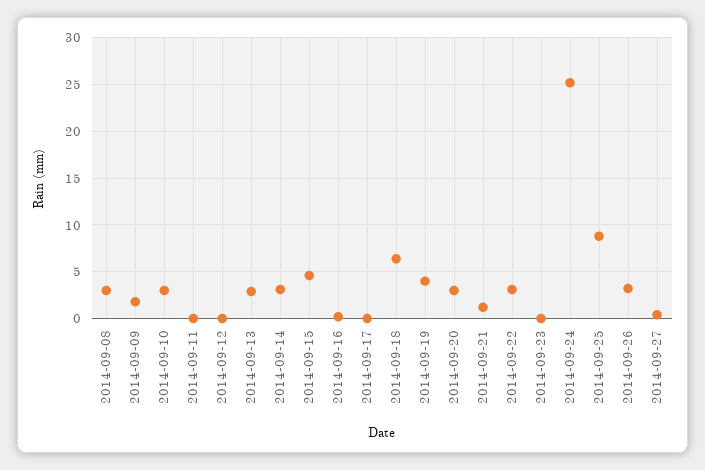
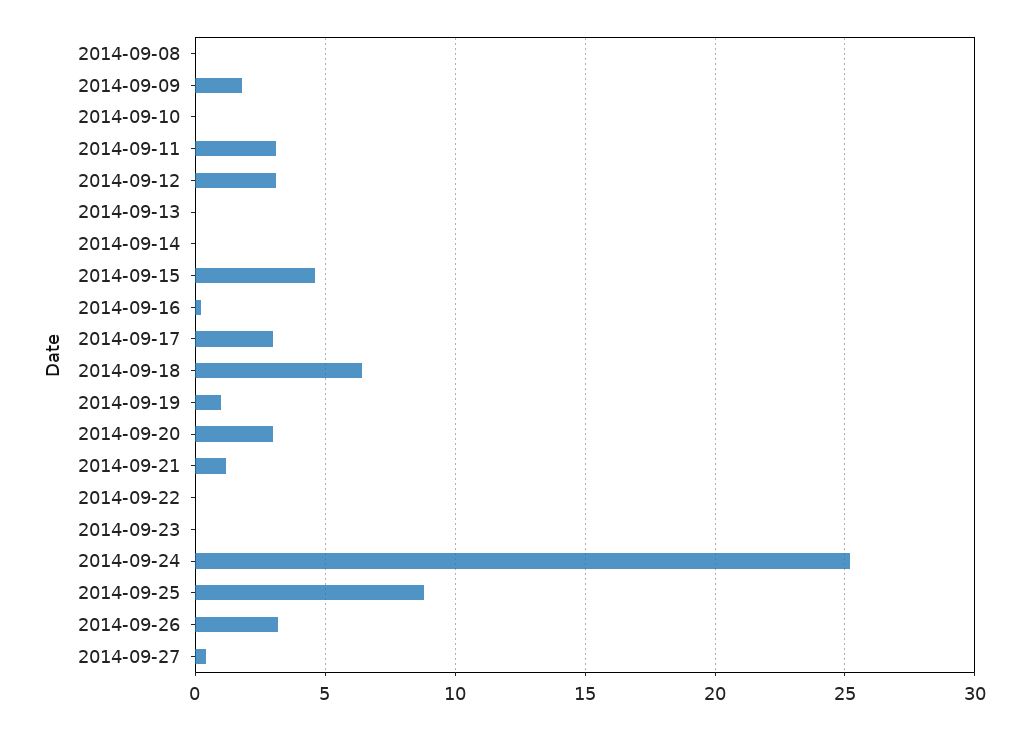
2014-09-08: 3 -> 0
2014-09-10: 3 -> 0
2014-09-11: 0 -> 3
2014-09-12: 0 -> 3
2014-09-13: 3 -> 0
2014-09-14: 3 -> 0
2014-09-17: 0 -> 3
2014-09-19: 4 -> 1
2014-09-22: 3 -> 0

